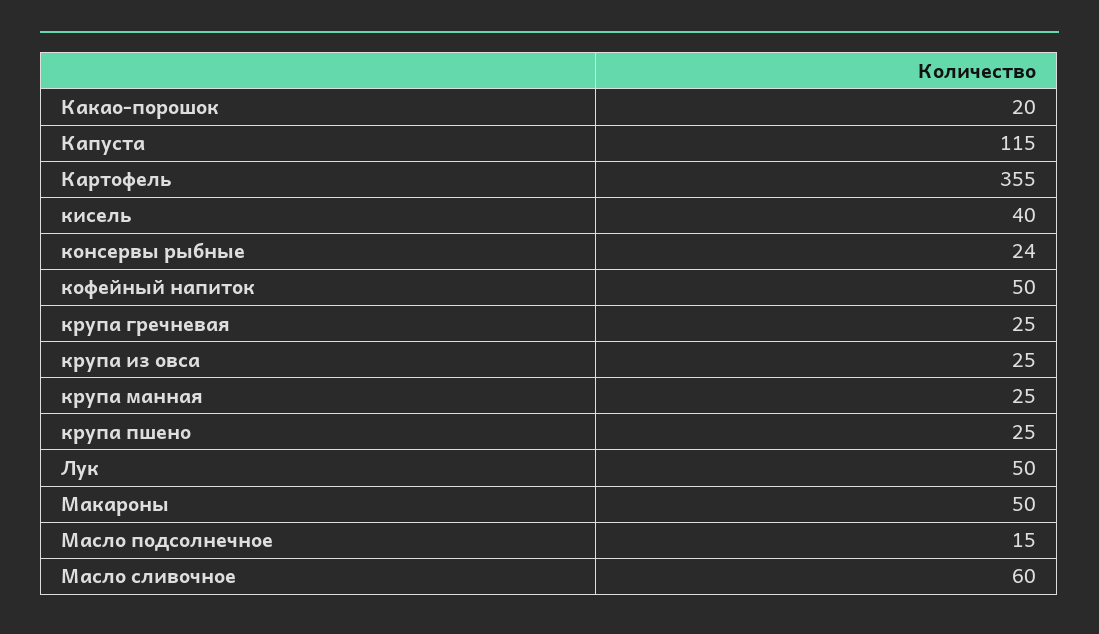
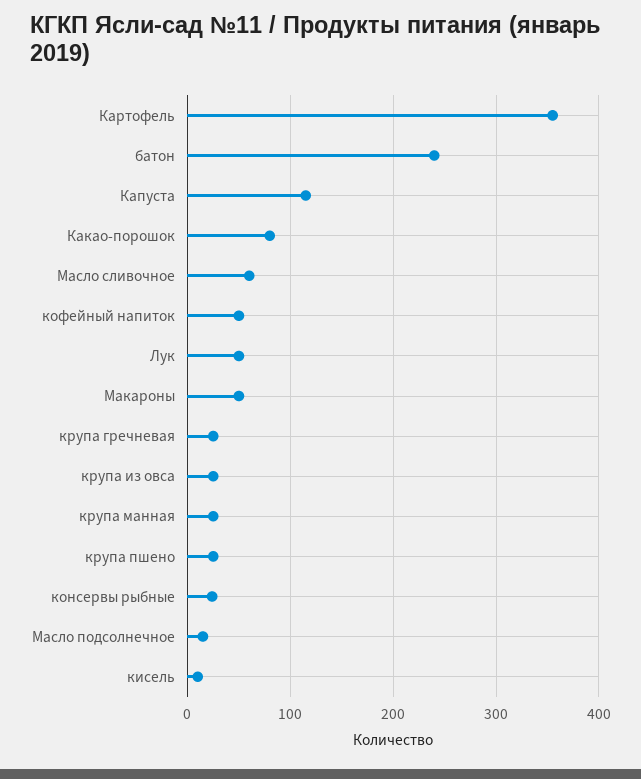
Какао-порошок: 20 -> 80
кисель: 40 -> 10
батон: none -> 240

